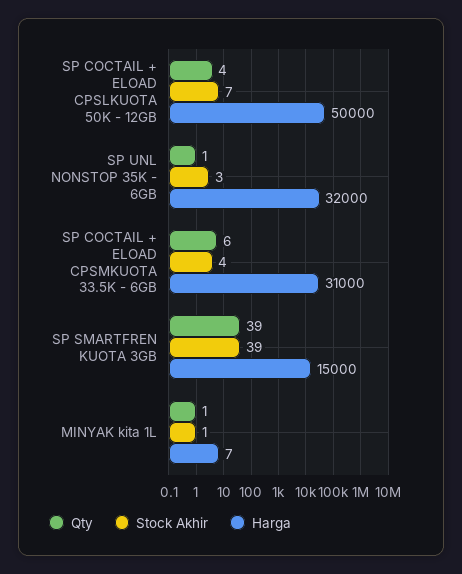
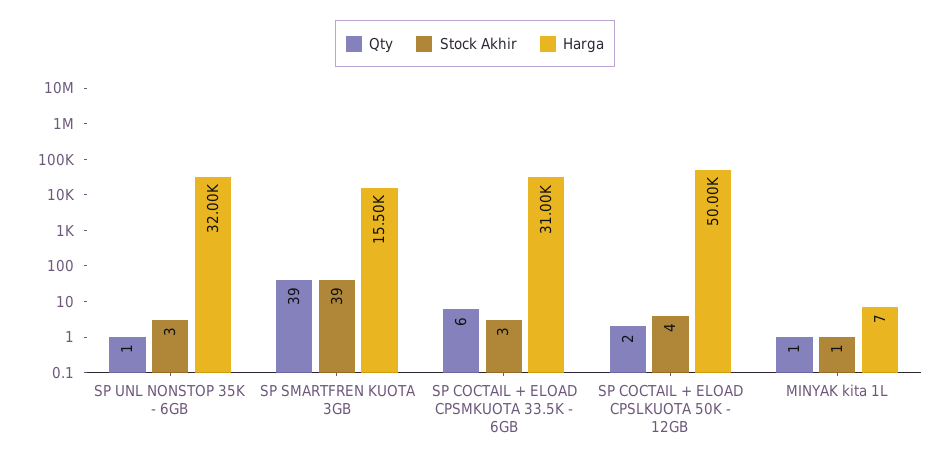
Qty, SP COCTAIL + ELOAD CPSLKUOTA 50K - 12GB: 4 -> 2
Stock Akhir, SP COCTAIL + ELOAD CPSLKUOTA 50K - 12GB: 7 -> 4
Stock Akhir, SP COCTAIL + ELOAD CPSMKUOTA 33.5K - 6GB: 4 -> 3
Harga, SP SMARTFREN KUOTA 3GB: 15000 -> 15500

